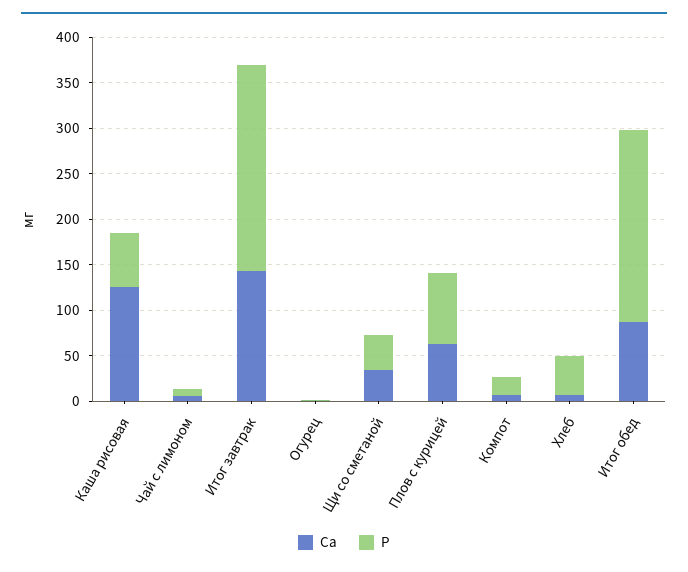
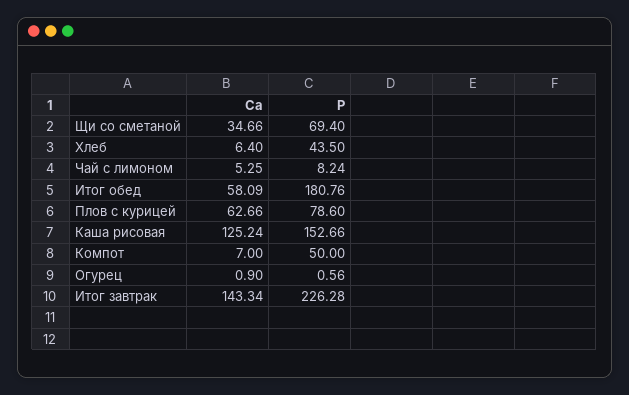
P, Каша рисовая: 60 -> 152.66
P, Щи со сметаной: 40 -> 69.4
P, Компот: 20 -> 50
Ca, Итог обед: 90 -> 58.09
P, Итог обед: 210 -> 180.76

